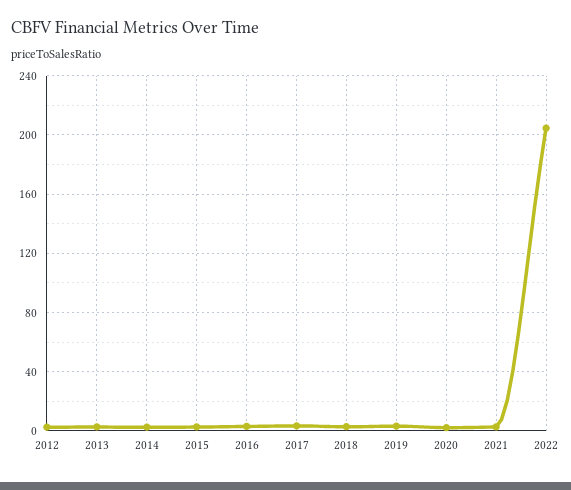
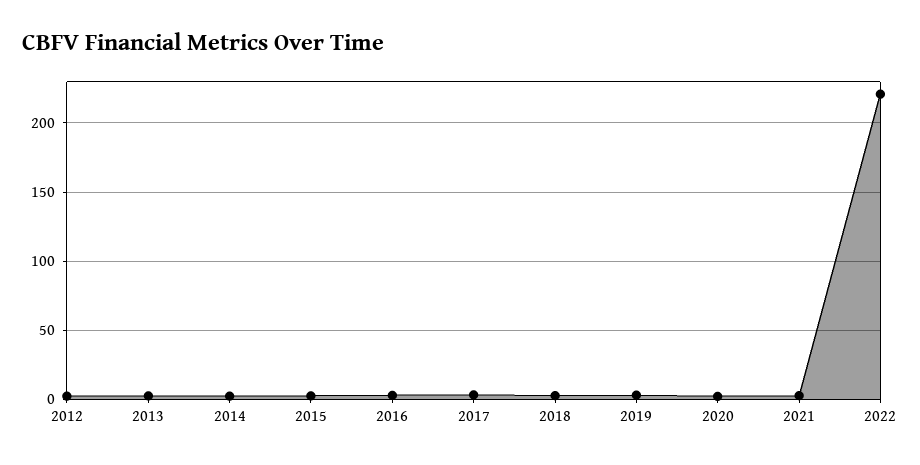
2022: 205 -> 220

